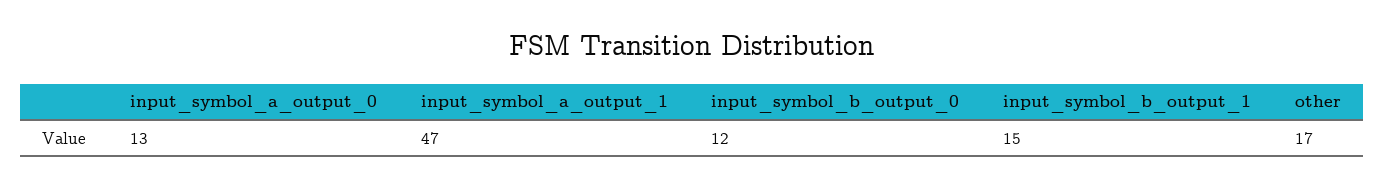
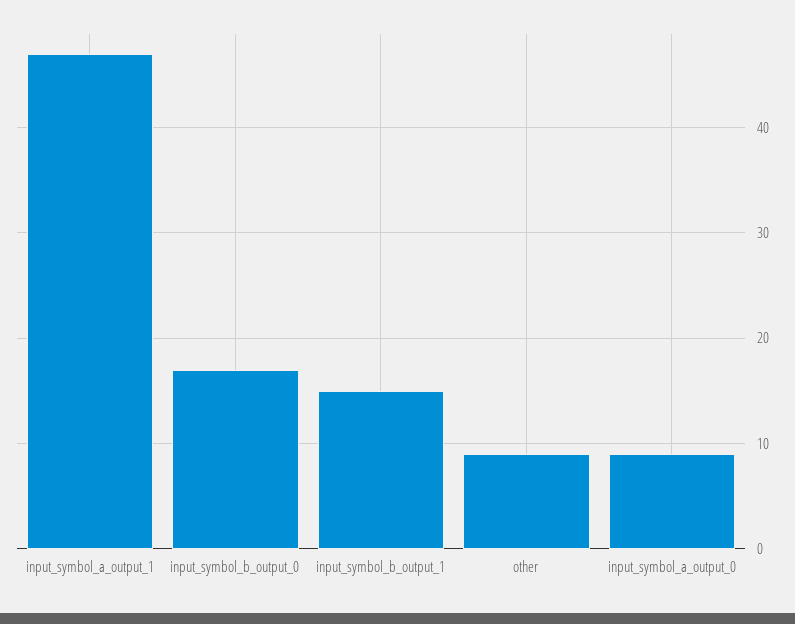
input_symbol_a_output_0: 13 -> 9
input_symbol_b_output_0: 12 -> 17
other: 17 -> 9

